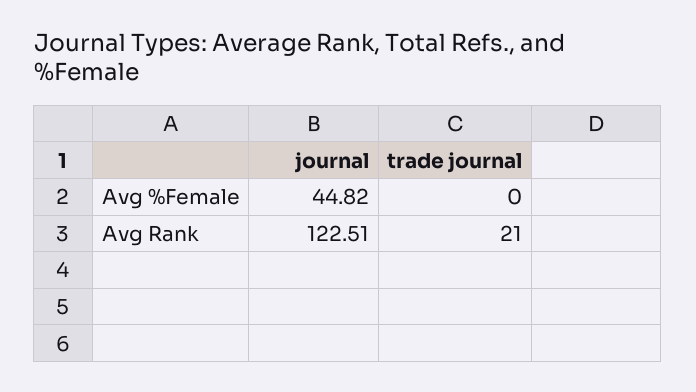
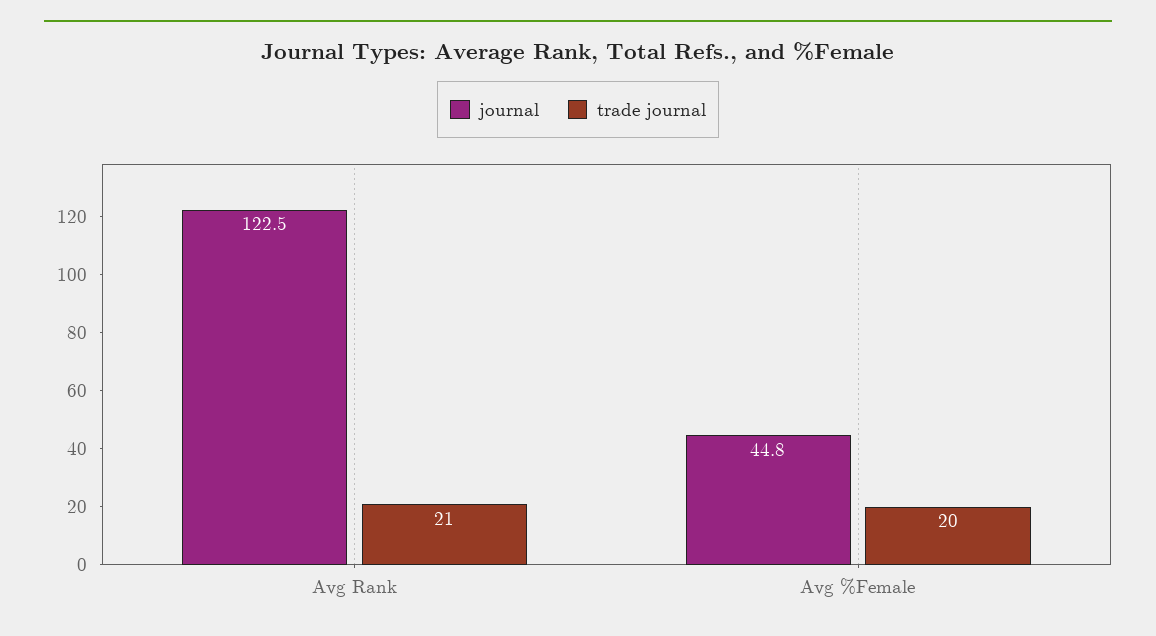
trade journal, Avg %Female: 0 -> 20

